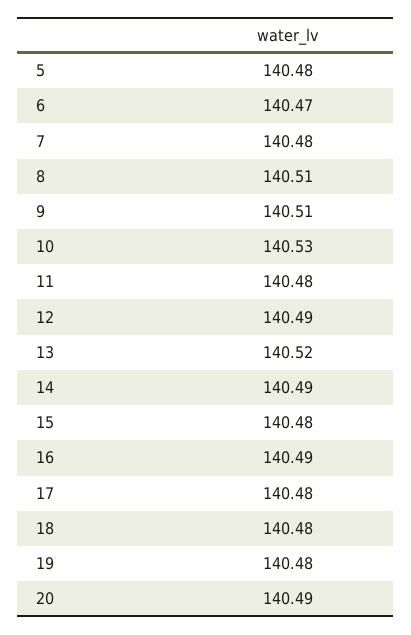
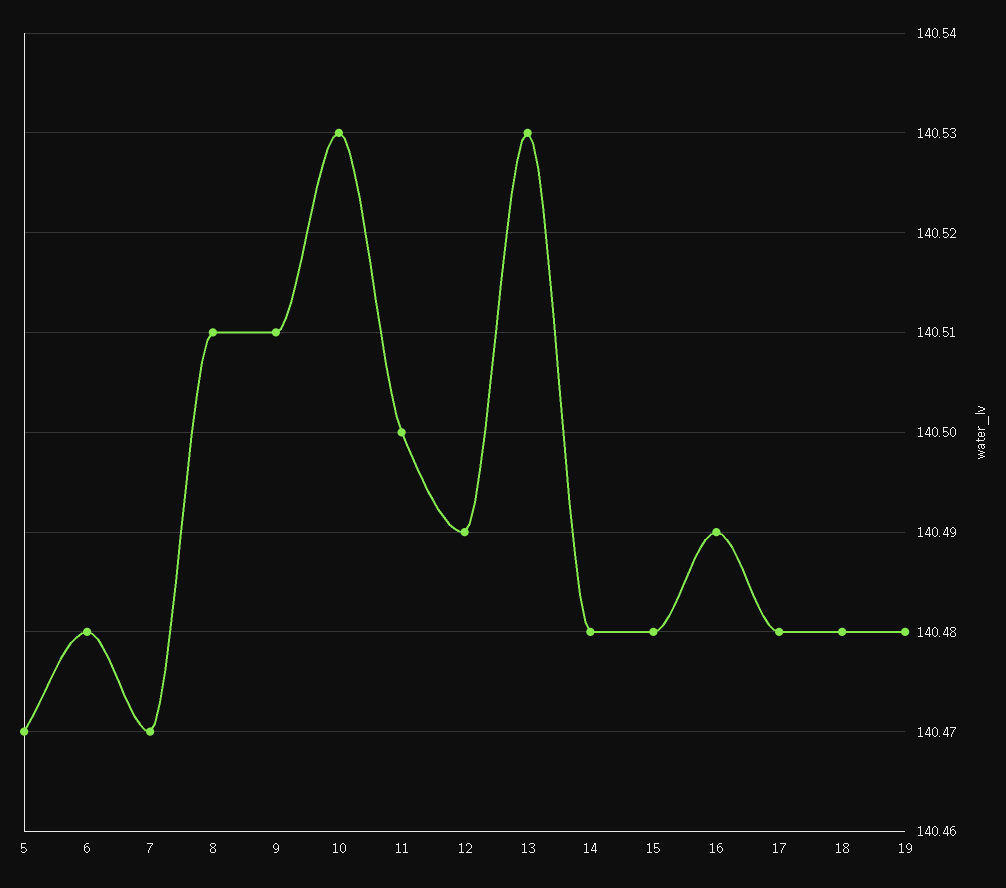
5: 140.48 -> 140.47
6: 140.47 -> 140.48
7: 140.48 -> 140.47
11: 140.48 -> 140.5
13: 140.52 -> 140.53
14: 140.49 -> 140.48
20: 140.49 -> none

